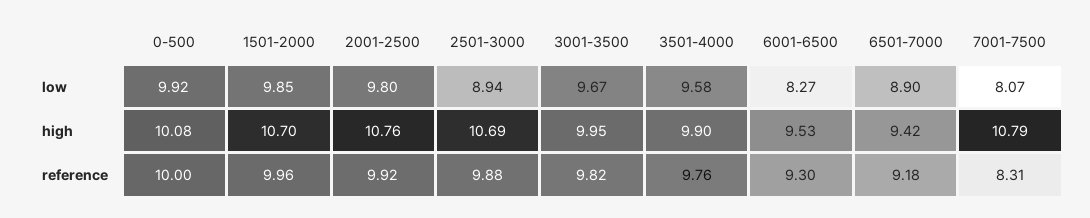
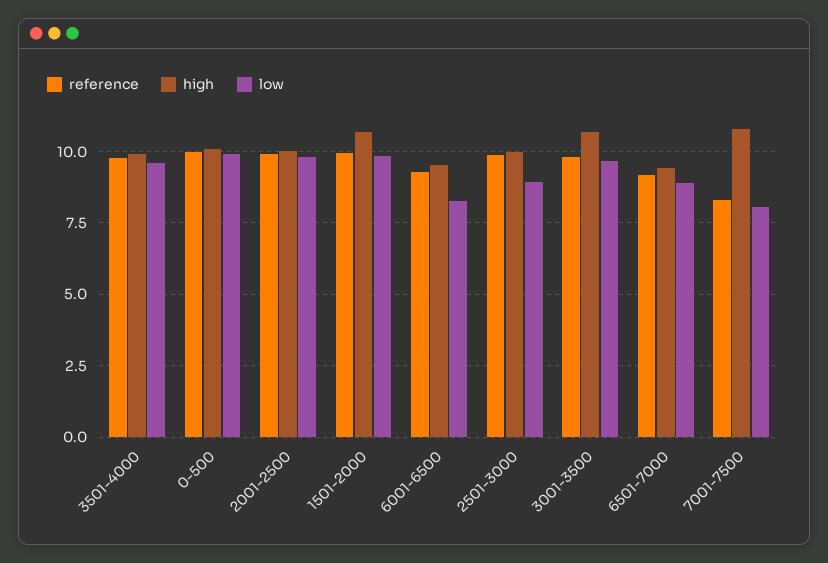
high, 2001-2500: 10.76 -> 10
high, 2501-3000: 10.69 -> 10
high, 3001-3500: 9.95 -> 10.75

